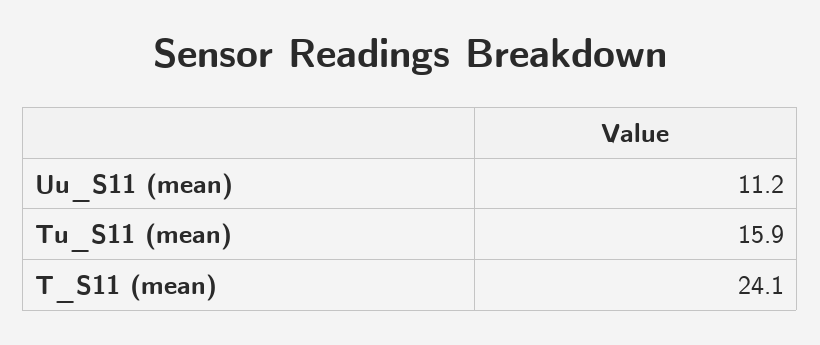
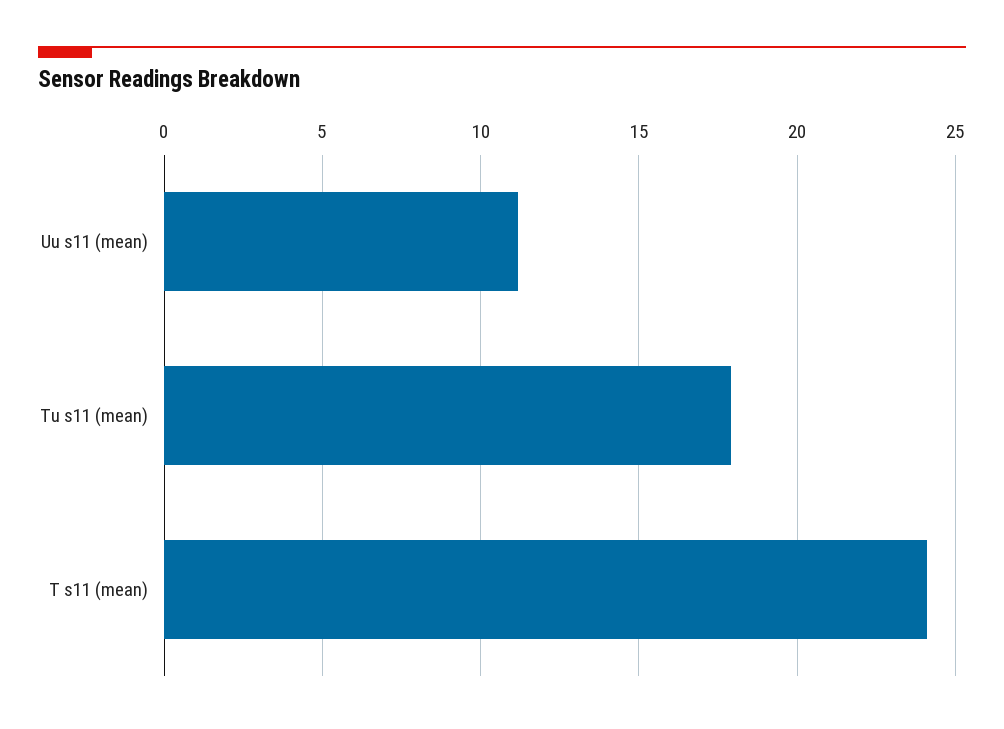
Tu_S11 (mean): 15.9 -> 18

